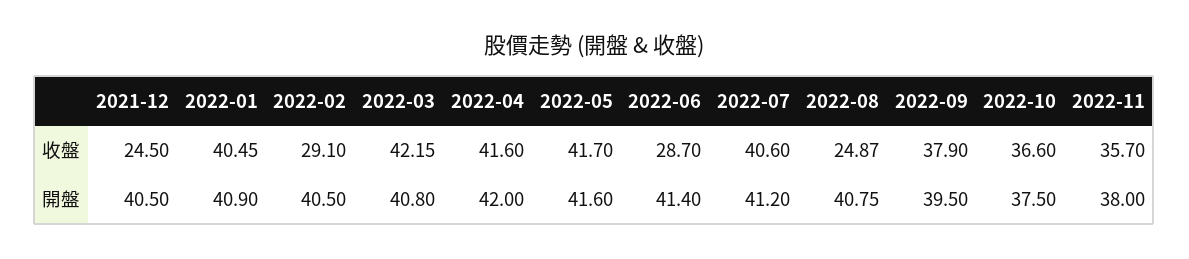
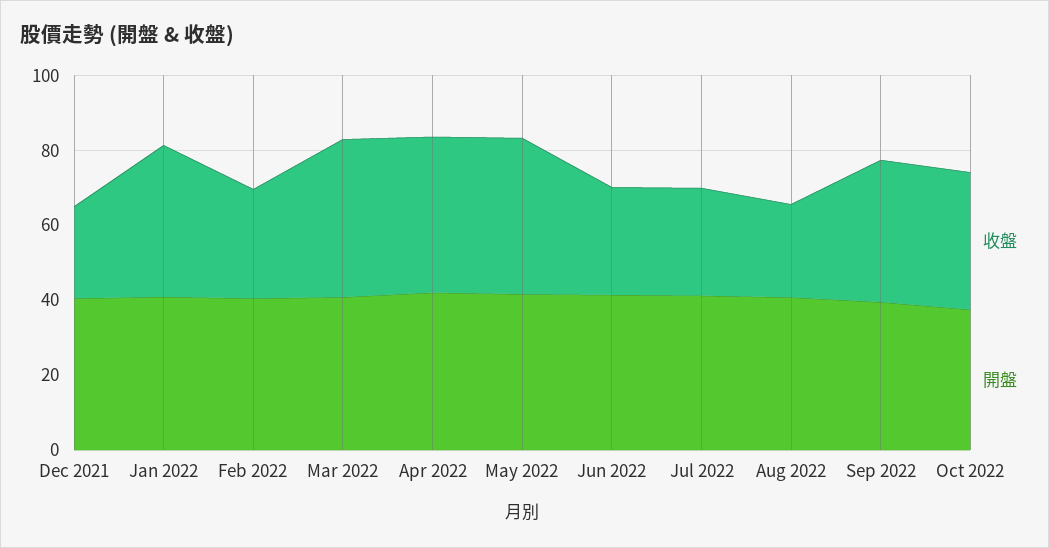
收盤, 2022-07: 40.6 -> 30
收盤, 2022-11: 35.7 -> none
開盤, 2022-11: 38 -> none

